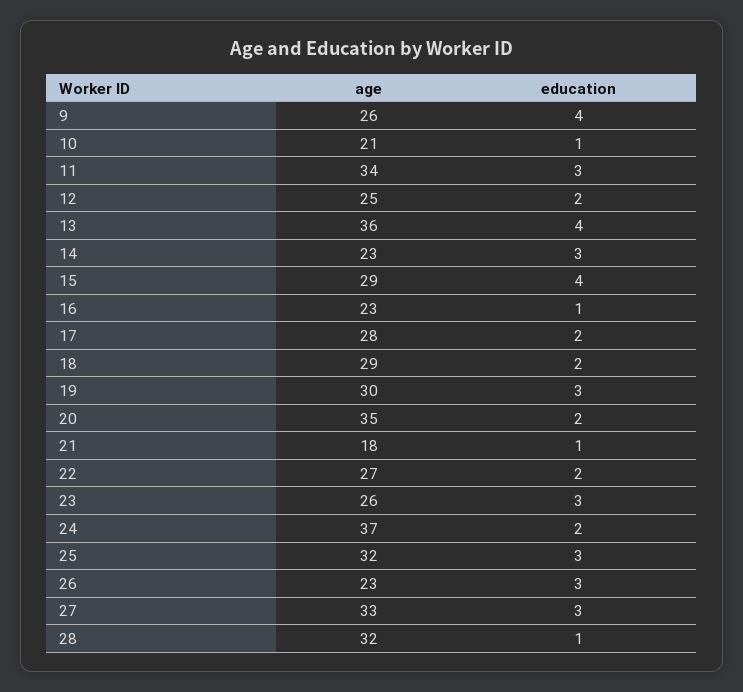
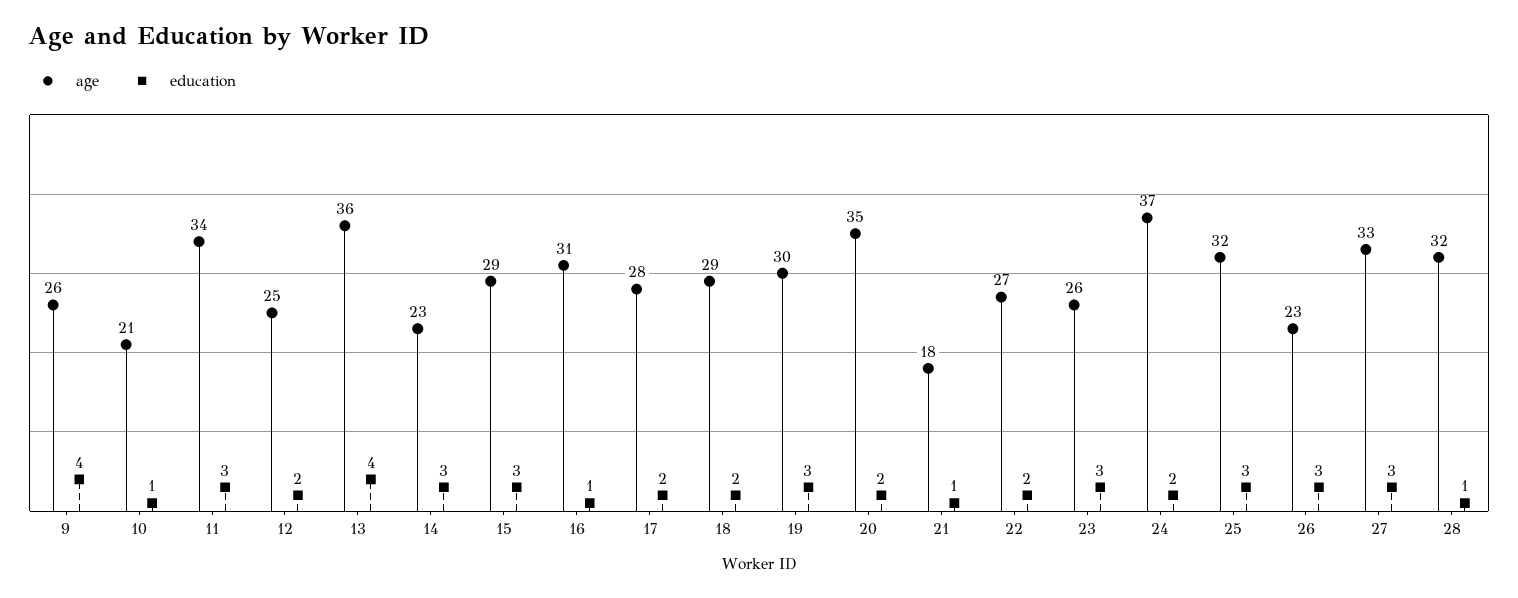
education, 15: 4 -> 3
age, 16: 23 -> 31

